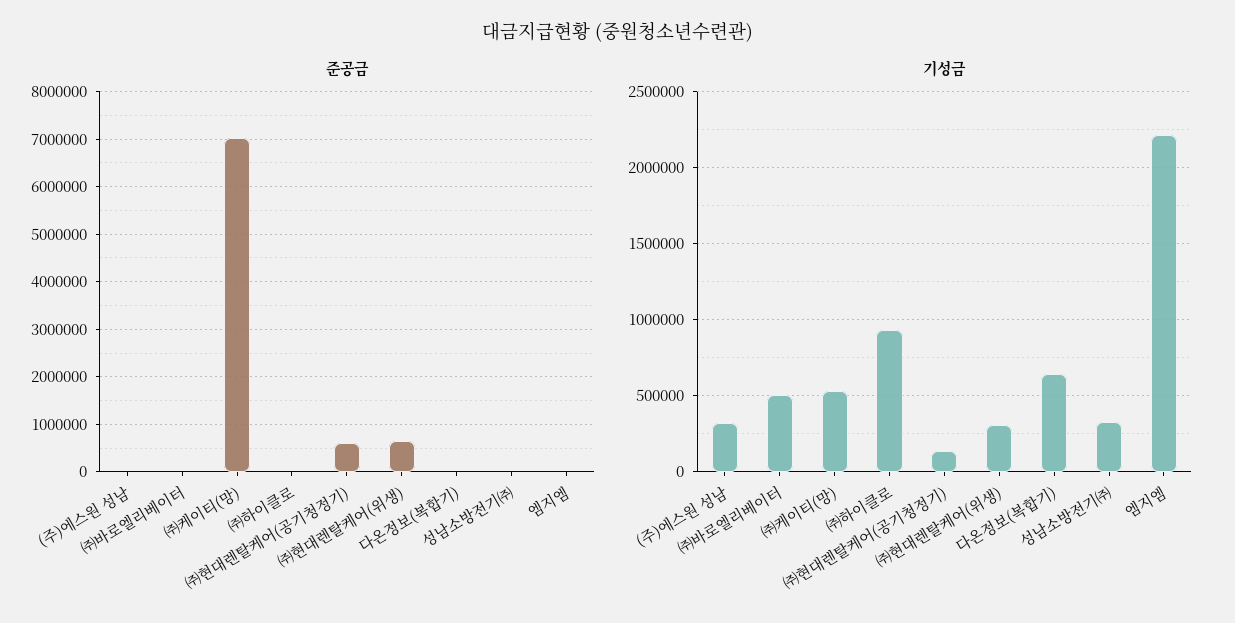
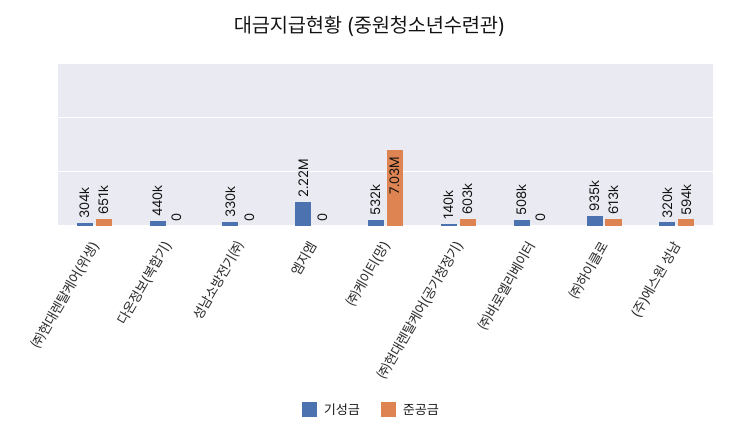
준공금, (주)에스원 성남: 0 -> 594000
준공금, ㈜하이클로: 0 -> 613000
기성금, 다온정보(복합기): 650000 -> 440000

